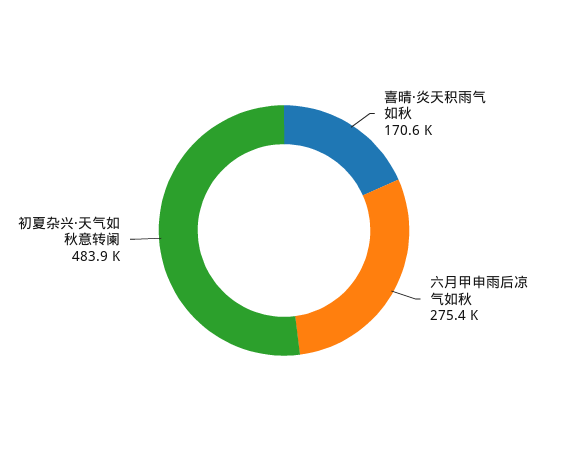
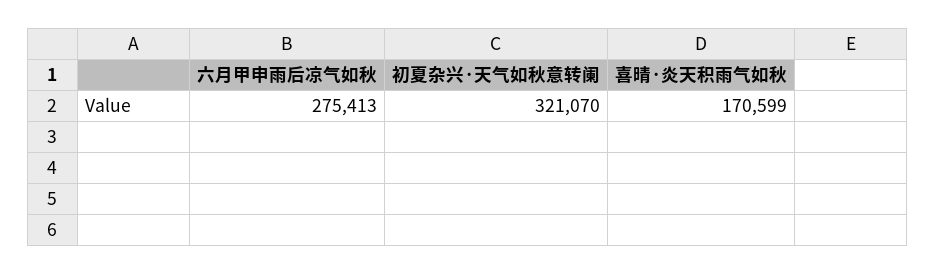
初夏杂兴·天气如秋意转阑: 483900 -> 321070

